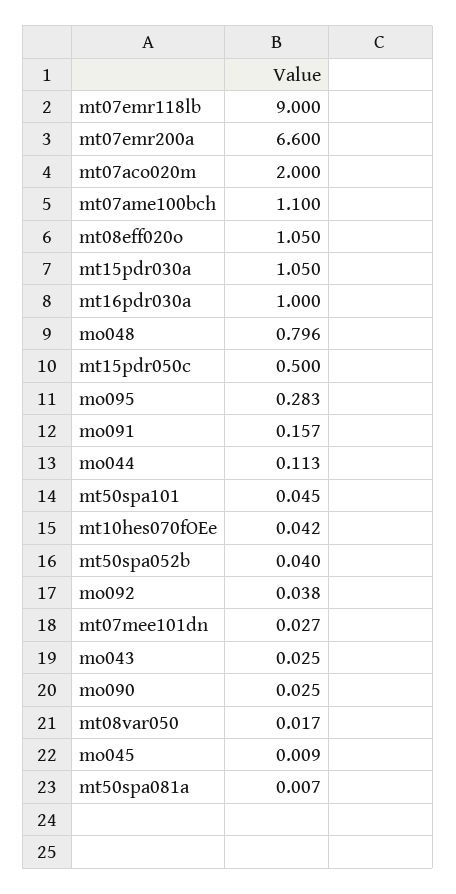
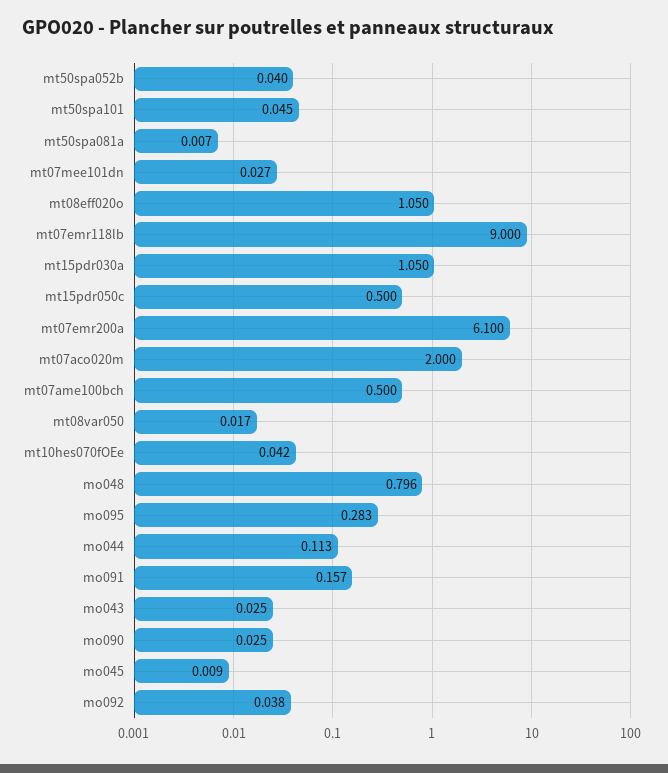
mt07emr200a: 6.6 -> 6.1
mt07ame100bch: 1.1 -> 0.5
mt16pdr030a: 1 -> none

